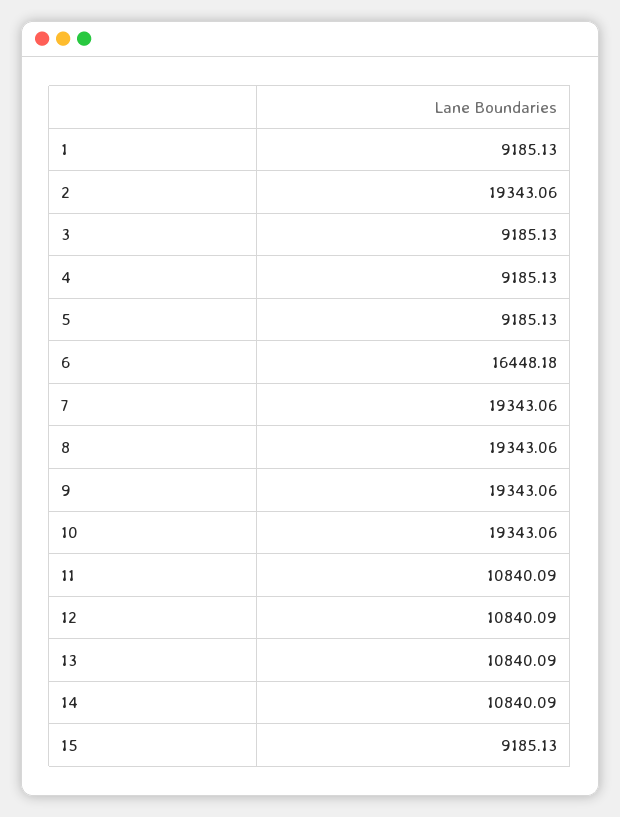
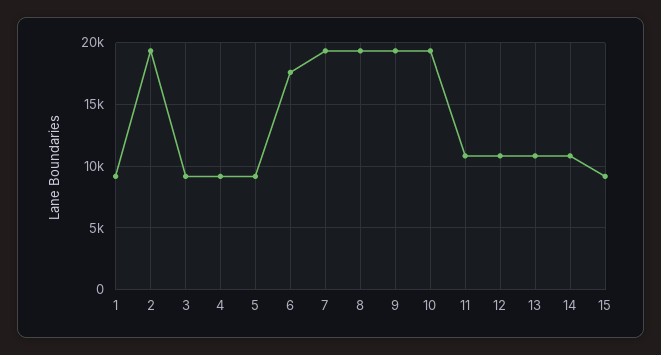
6: 16448.18 -> 17500

